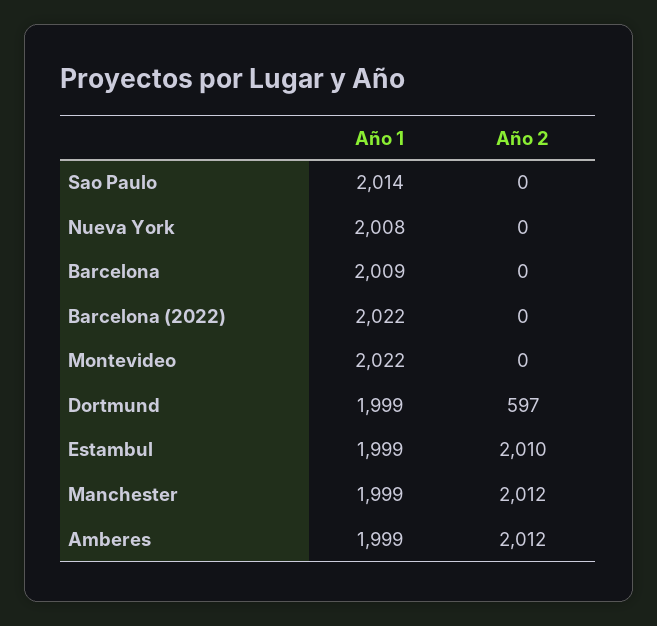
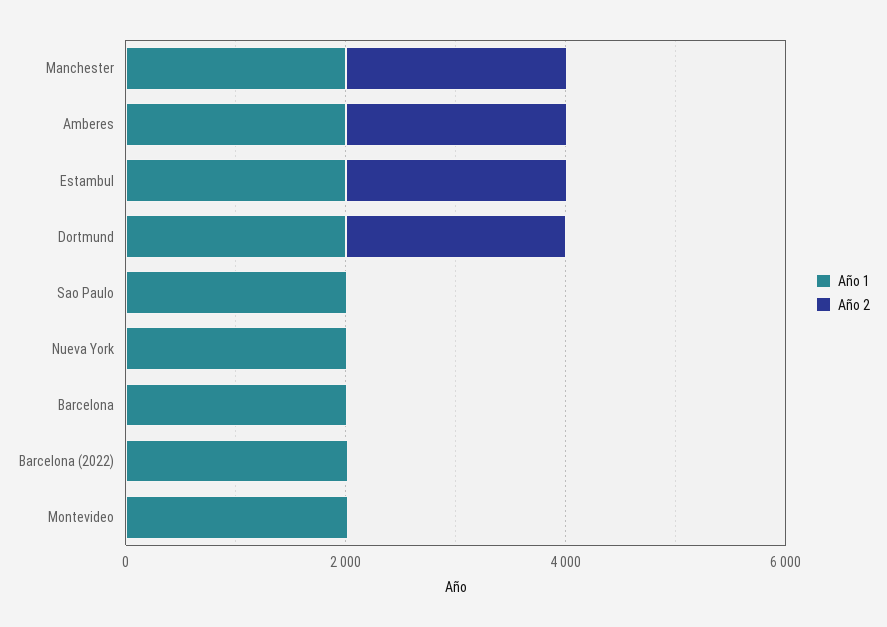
Año 2, Dortmund: 597 -> 2000

